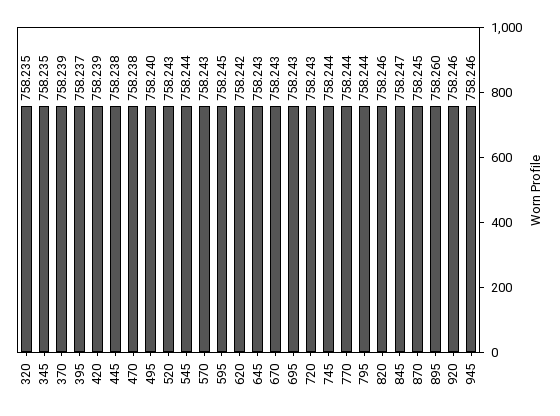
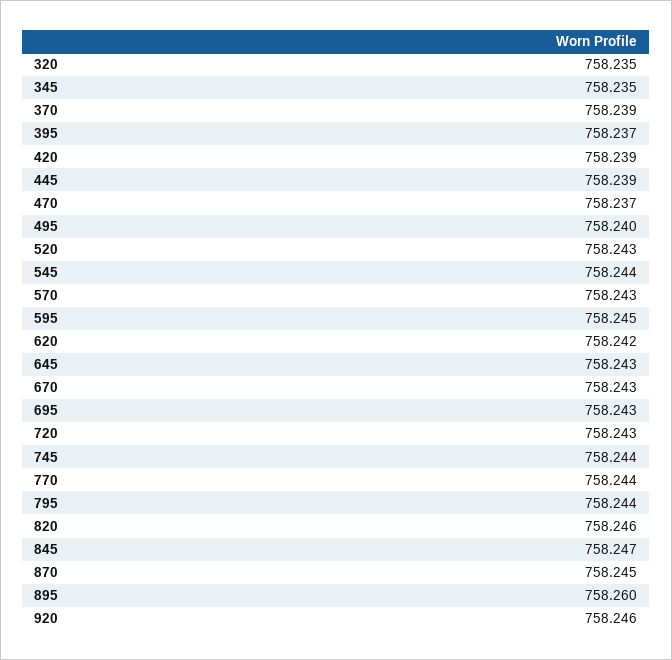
445: 758.238 -> 758.239
470: 758.238 -> 758.237
945: 758.246 -> none

